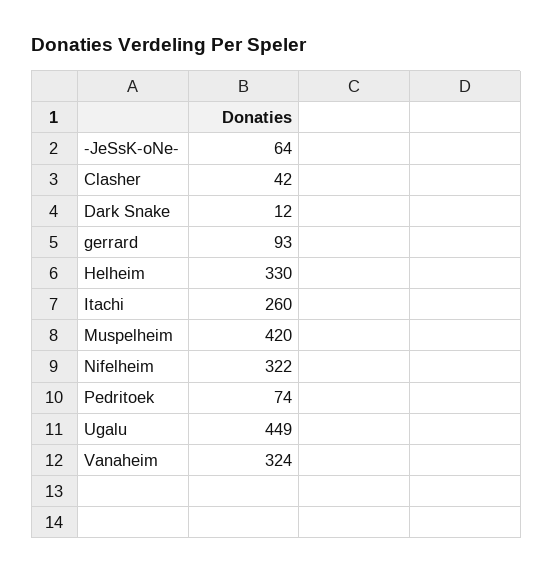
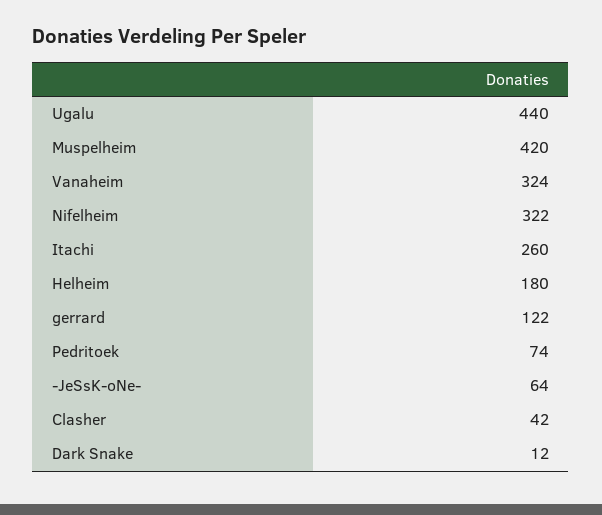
gerrard: 93 -> 122
Helheim: 330 -> 180
Ugalu: 449 -> 440

